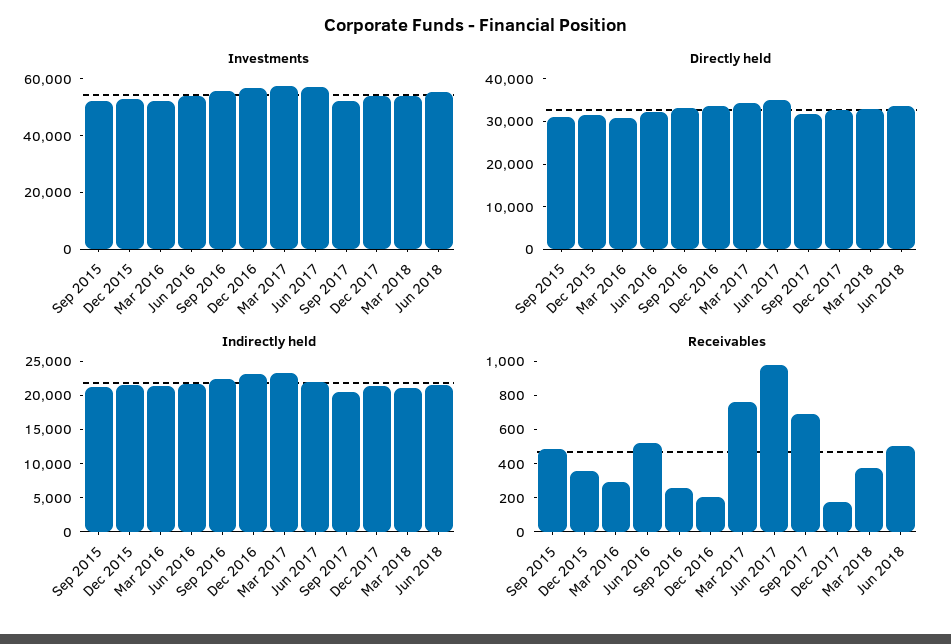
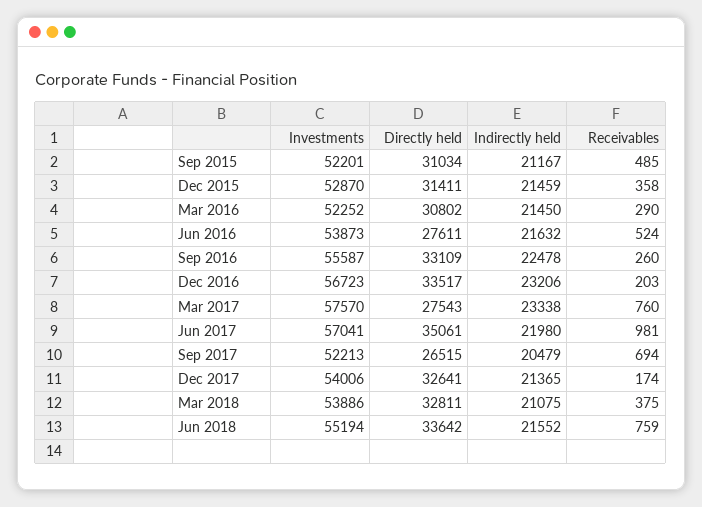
Directly held, Jun 2016: 32000 -> 27611
Directly held, Mar 2017: 34000 -> 27543
Directly held, Sep 2017: 32000 -> 26515
Receivables, Jun 2018: 500 -> 759

